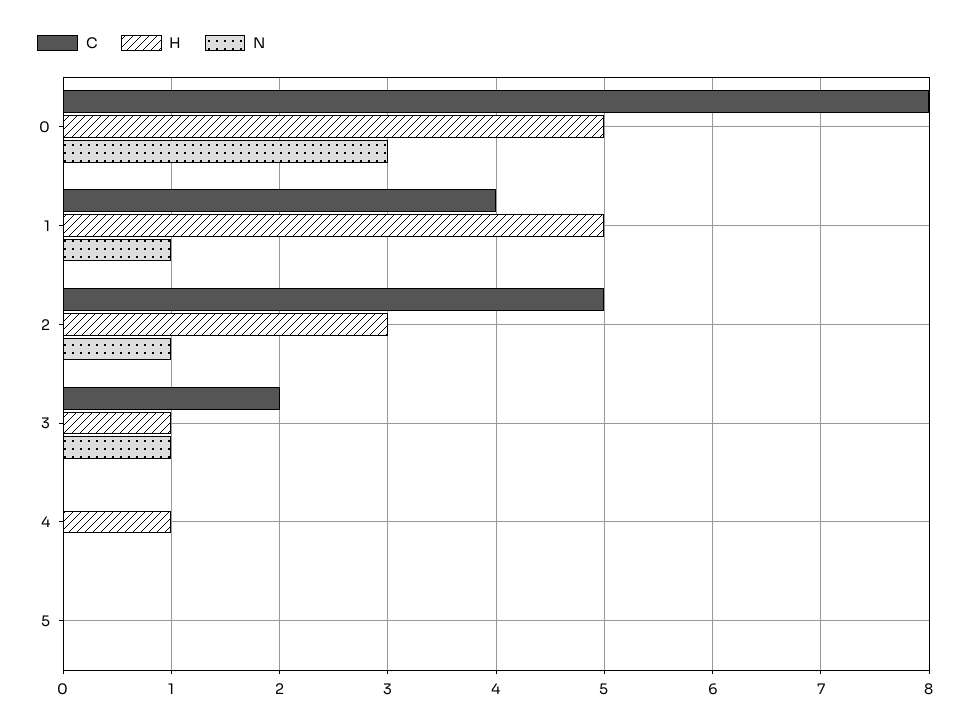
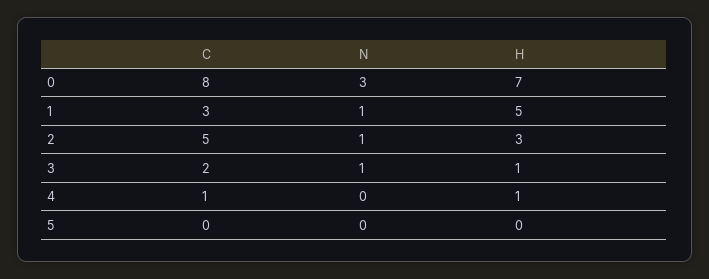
H, 0: 5 -> 7
C, 1: 4 -> 3
C, 4: 0 -> 1

